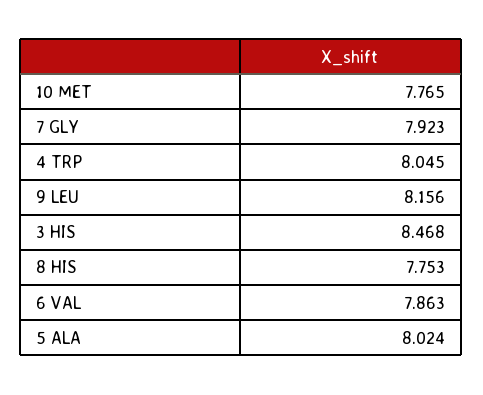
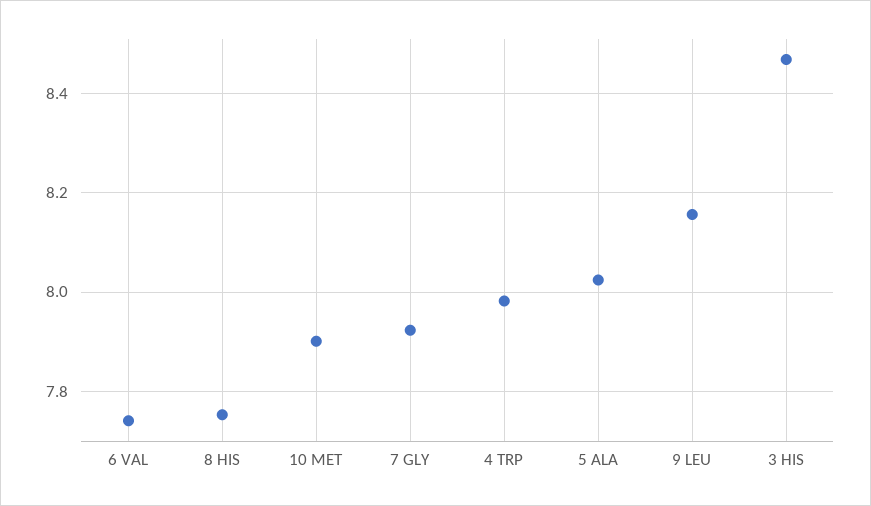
10 MET: 7.765 -> 7.9
4 TRP: 8.045 -> 7.98
6 VAL: 7.863 -> 7.74

